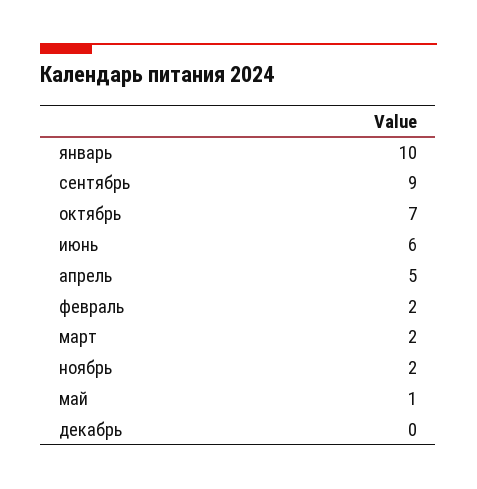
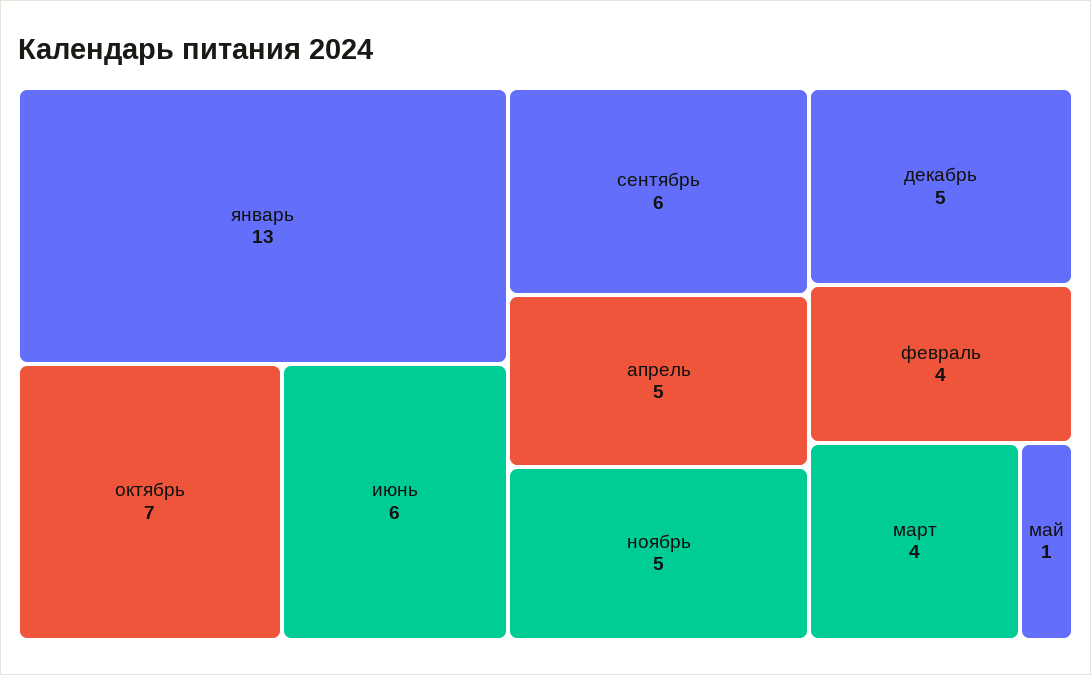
январь: 10 -> 13
сентябрь: 9 -> 6
февраль: 2 -> 4
март: 2 -> 4
ноябрь: 2 -> 5
декабрь: 0 -> 5

